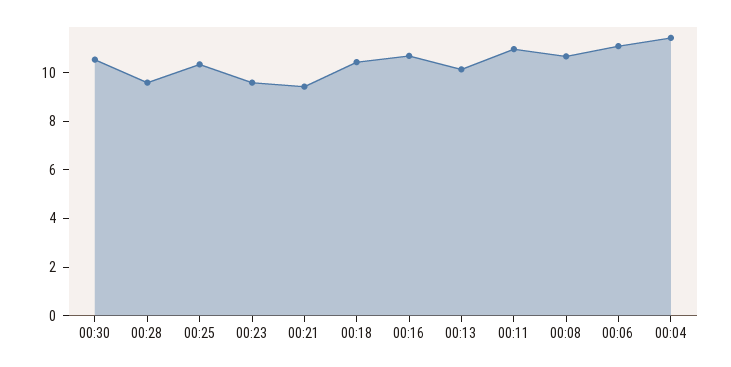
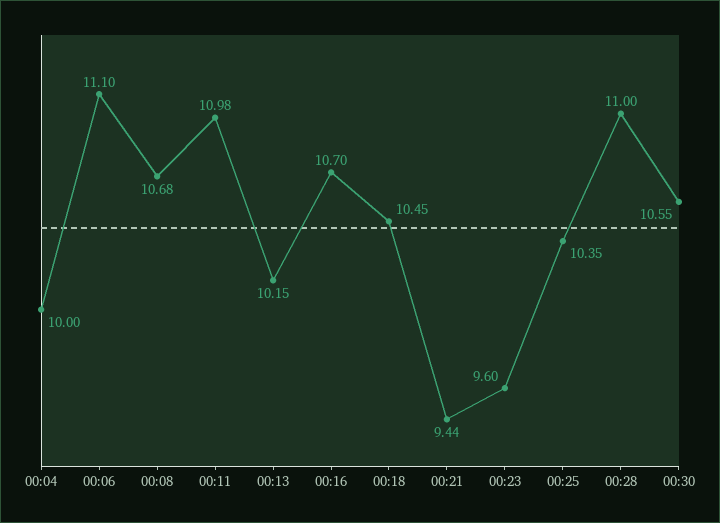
00:28: 9.5 -> 11
00:04: 11.5 -> 10

